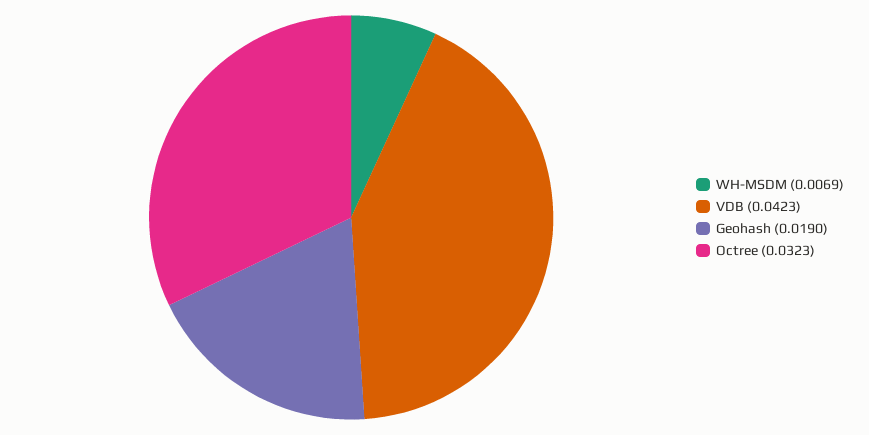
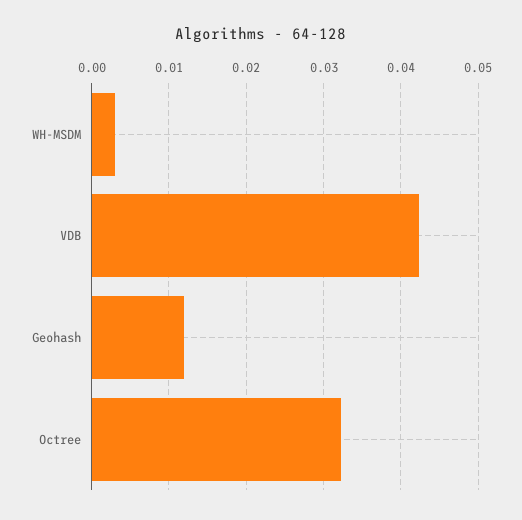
WH-MSDM: 0.0069 -> 0.003
Geohash: 0.019 -> 0.012

